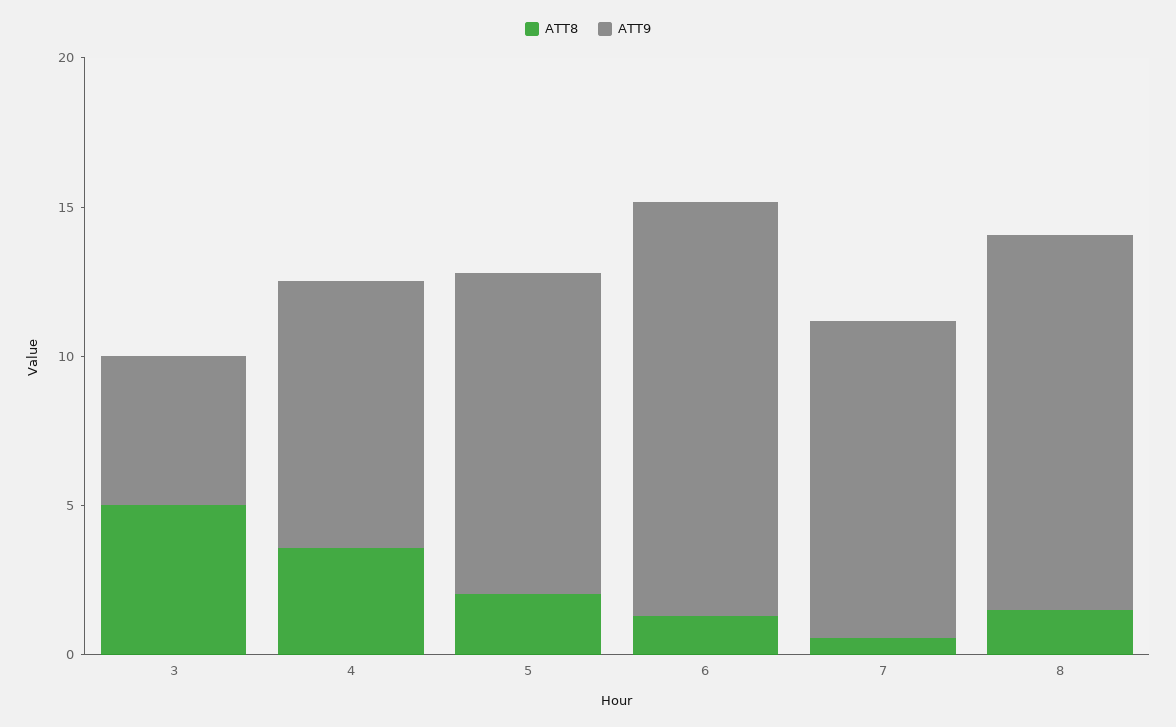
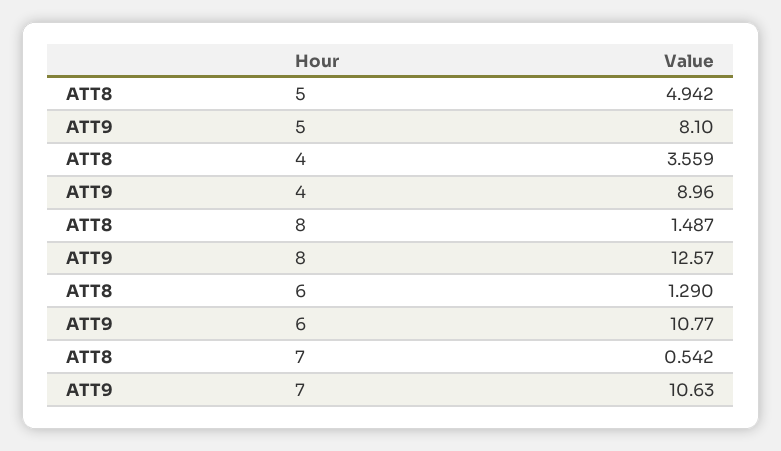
ATT8, 3: 5 -> none
ATT9, 3: 5 -> none
ATT8, 5: 2 -> 4.942
ATT9, 5: 11 -> 8.1
ATT9, 6: 14 -> 10.77

